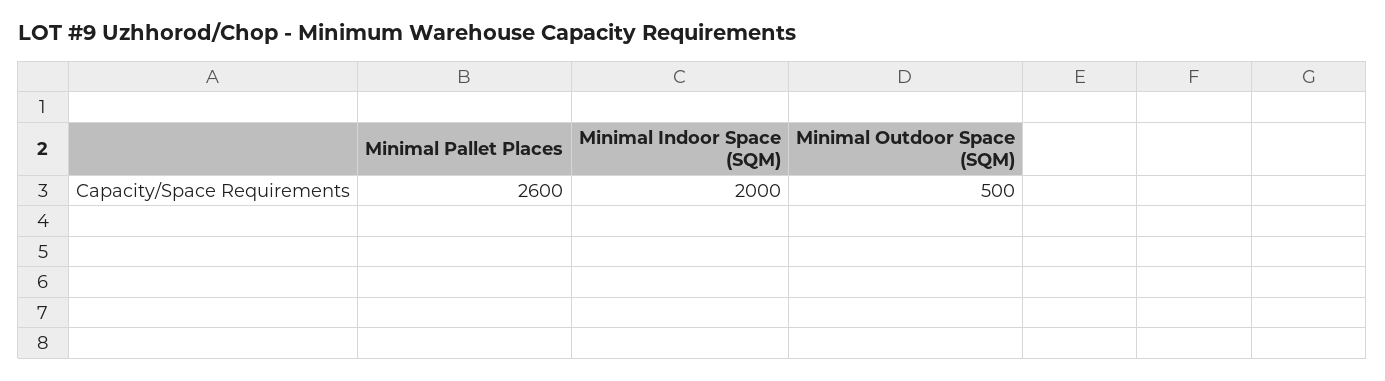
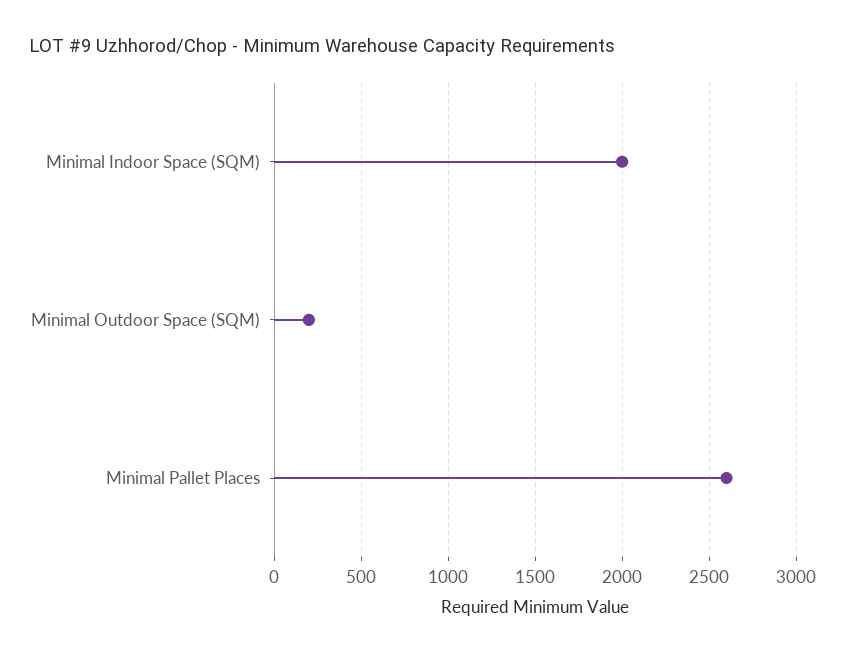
Minimal Outdoor Space (SQM): 500 -> 200

